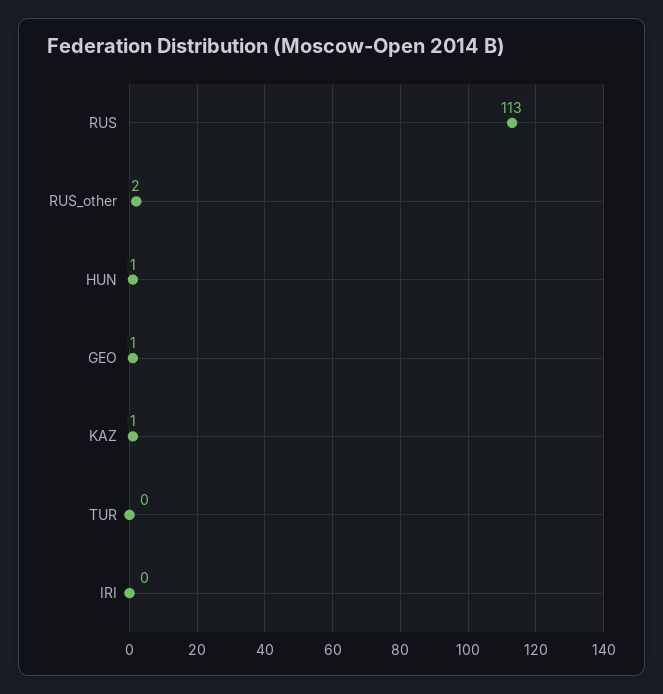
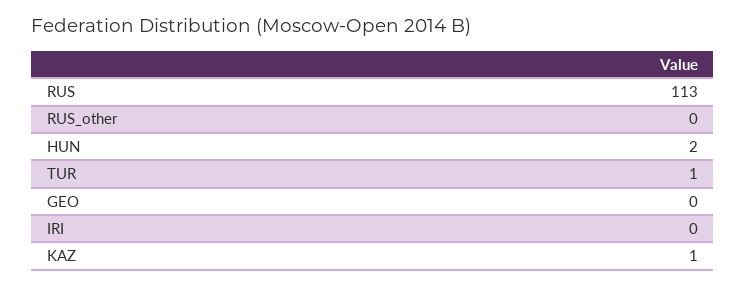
RUS_other: 2 -> 0
HUN: 1 -> 2
GEO: 1 -> 0
TUR: 0 -> 1

